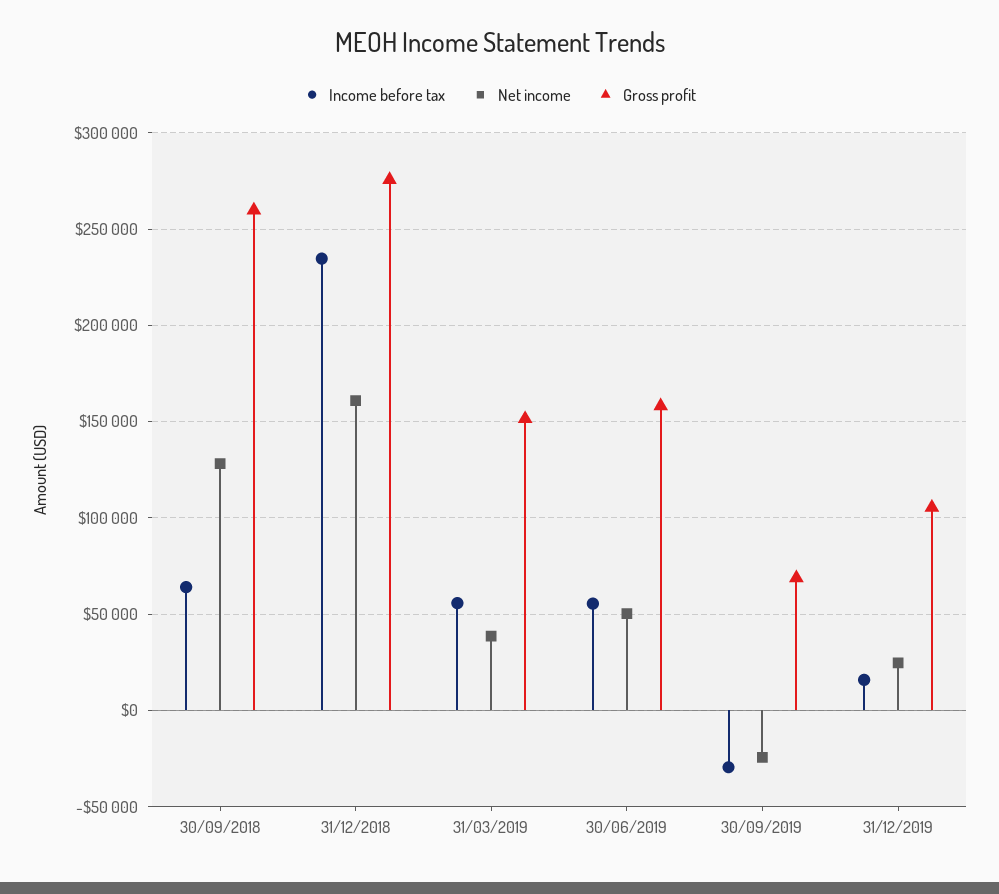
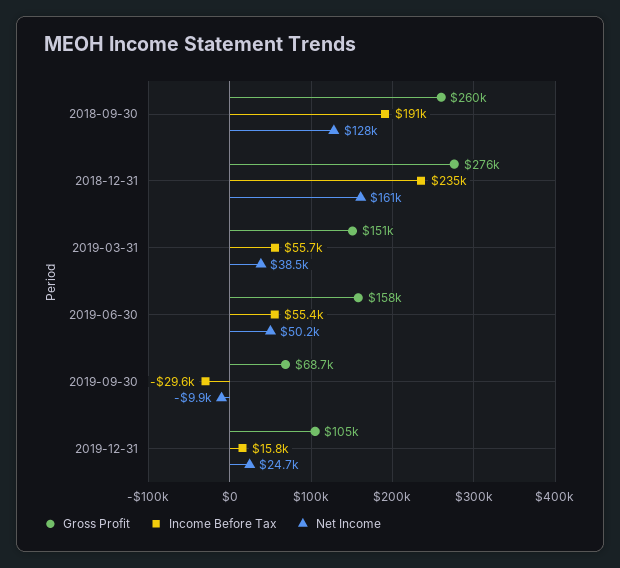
Income before tax, 30/09/2018: 65000 -> 191000
Net income, 30/09/2019: -25000 -> -9900

